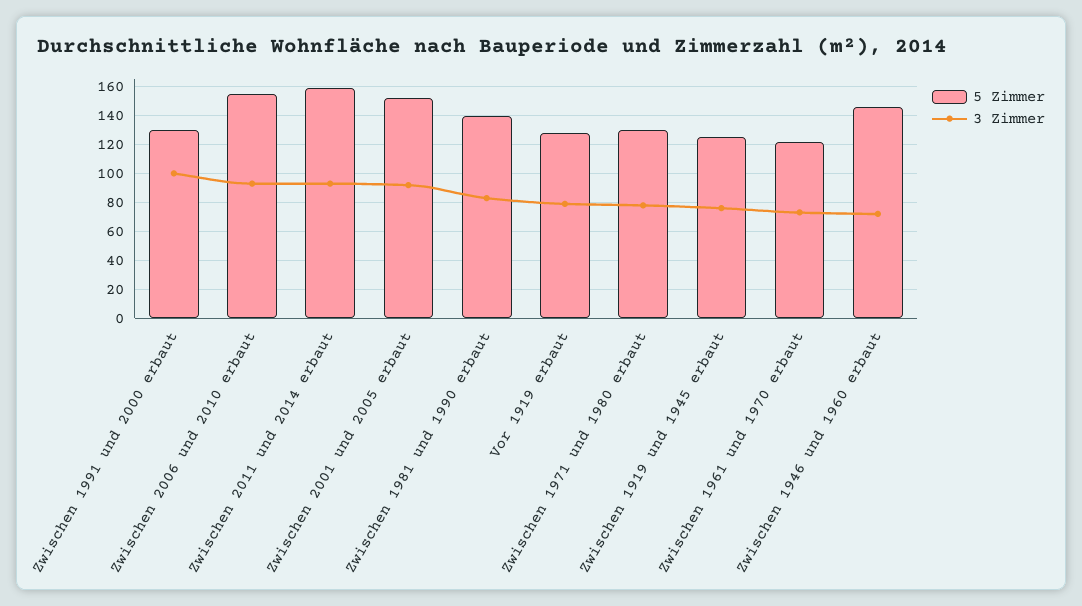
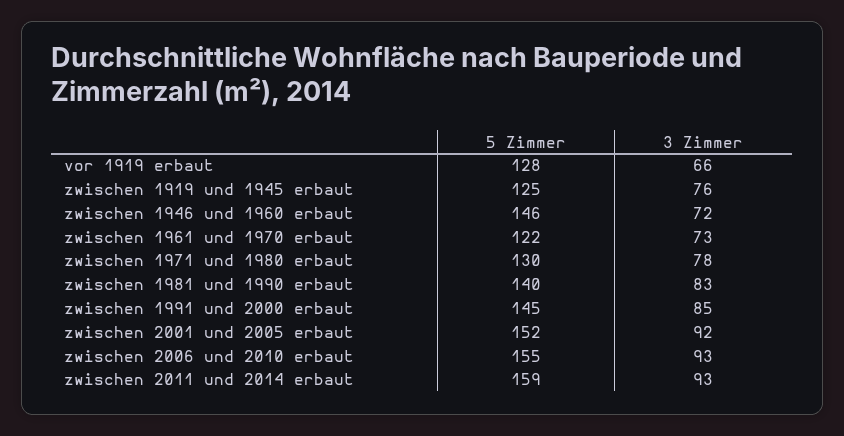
5 Zimmer, Zwischen 1991 und 2000 erbaut: 130 -> 145
3 Zimmer, Zwischen 1991 und 2000 erbaut: 100 -> 85
3 Zimmer, Vor 1919 erbaut: 80 -> 66

